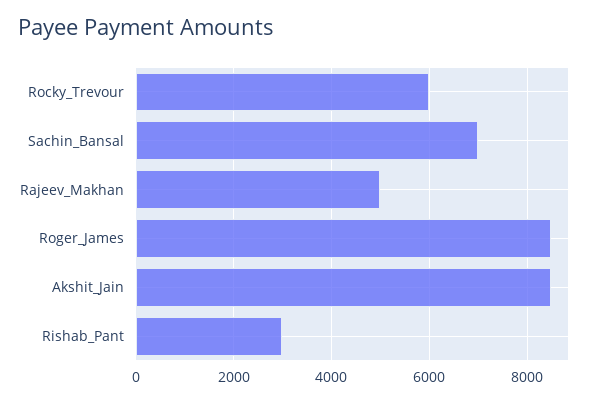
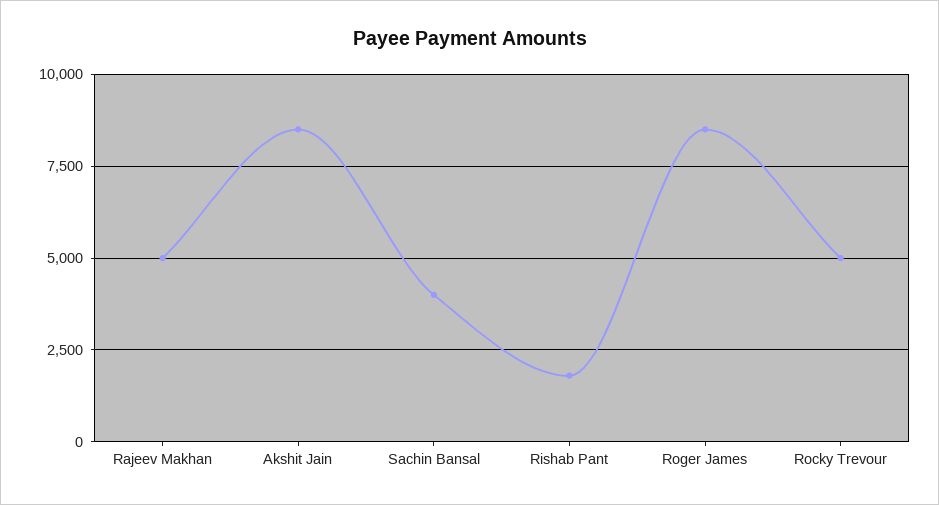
Rocky_Trevour: 6000 -> 5000
Sachin_Bansal: 7000 -> 4000
Rishab_Pant: 3000 -> 1750

